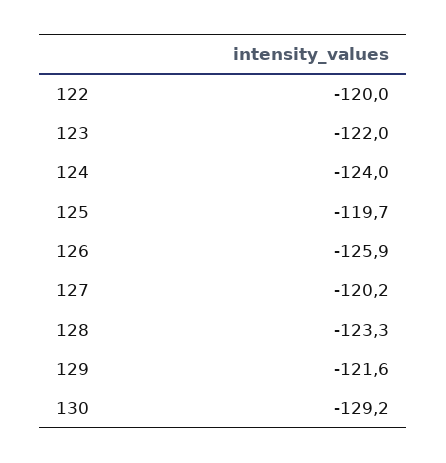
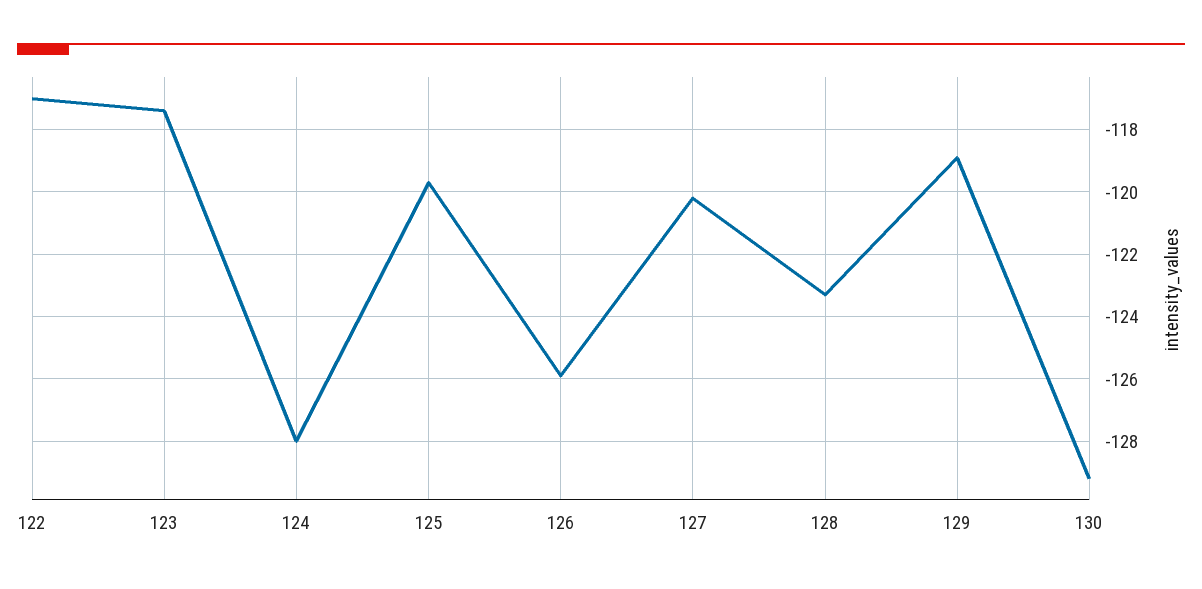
122: -120 -> -117
123: -122 -> -117.5
124: -124 -> -128
129: -121.6 -> -119

